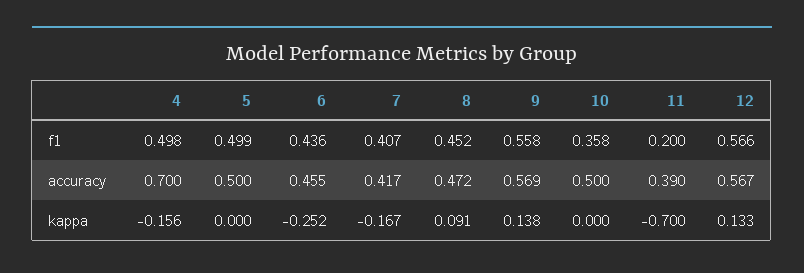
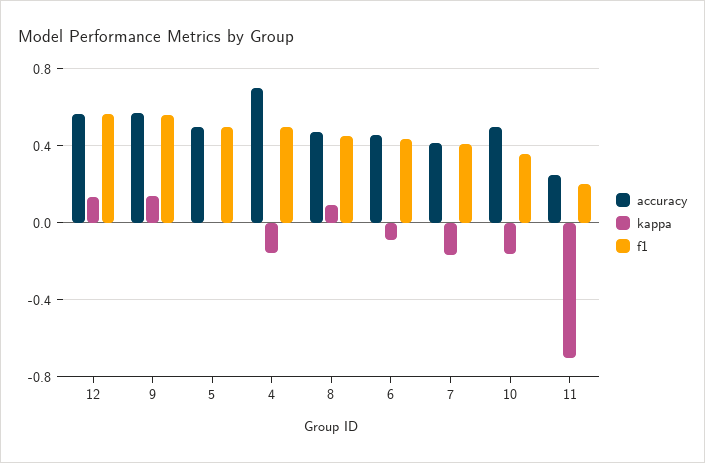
accuracy, 11: 0.39 -> 0.25
kappa, 6: -0.252 -> -0.1
kappa, 10: 0 -> -0.15

